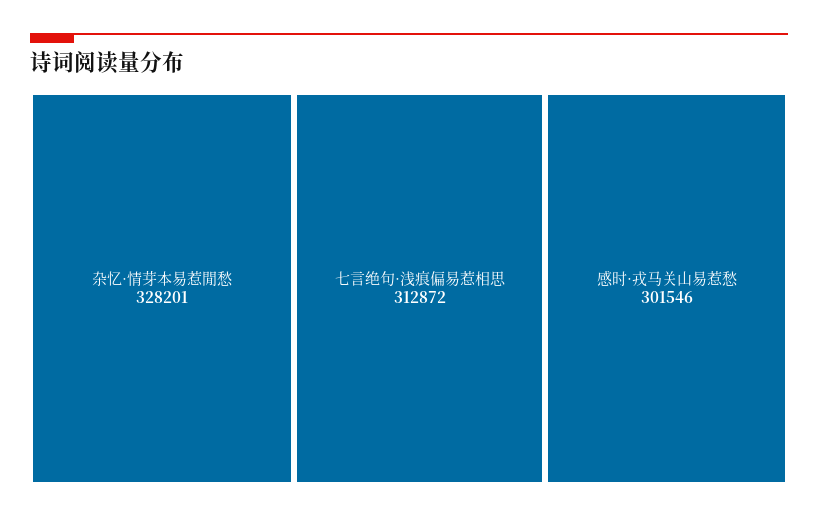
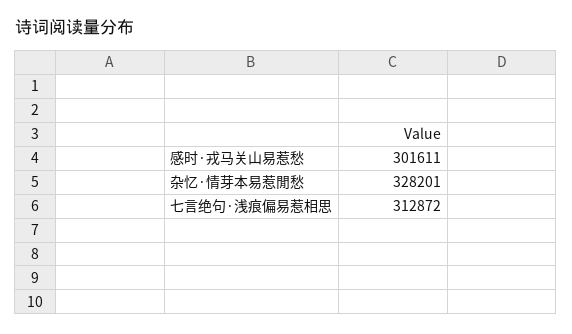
感时·戎马关山易惹愁: 301546 -> 301611

